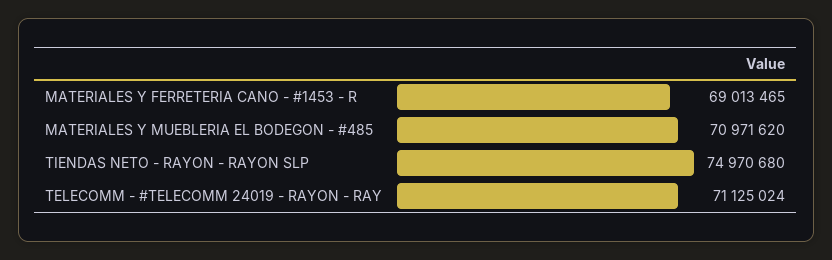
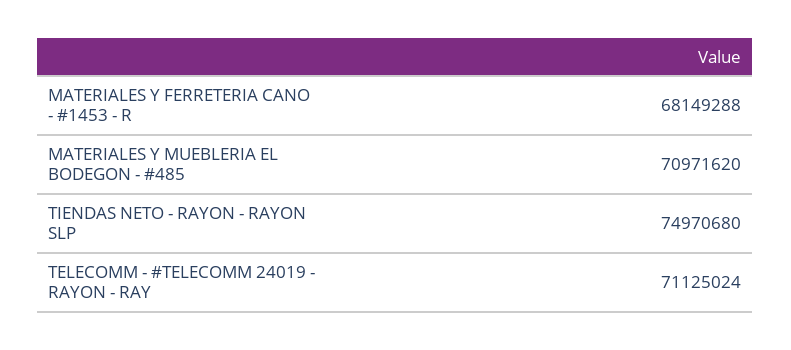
MATERIALES Y FERRETERIA CANO - #1453 - R: 69013465 -> 68149288

